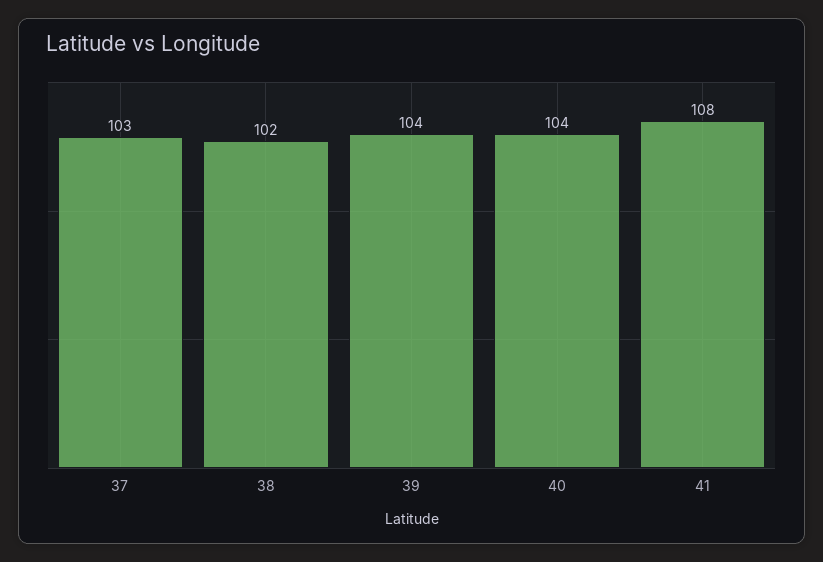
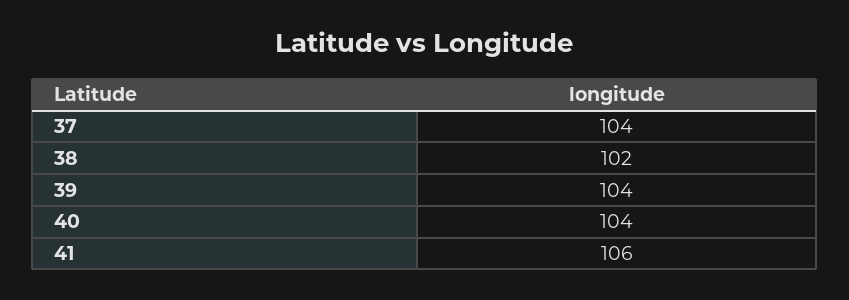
37: 103 -> 104
41: 108 -> 106

